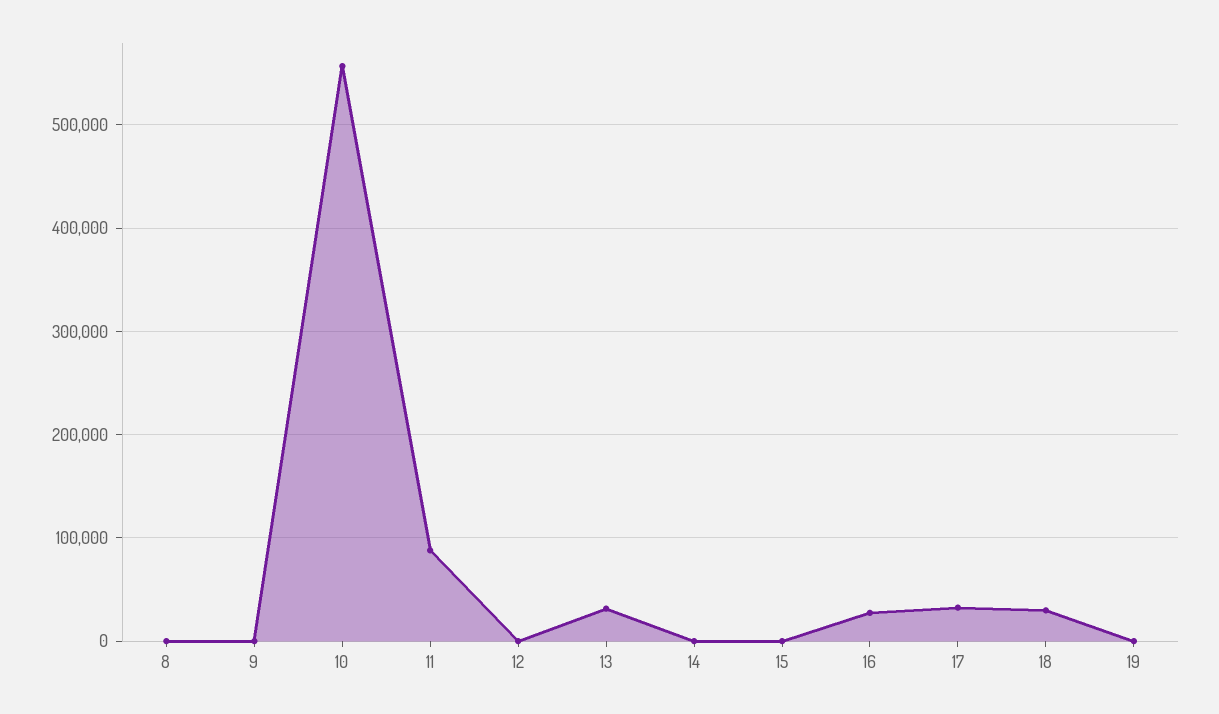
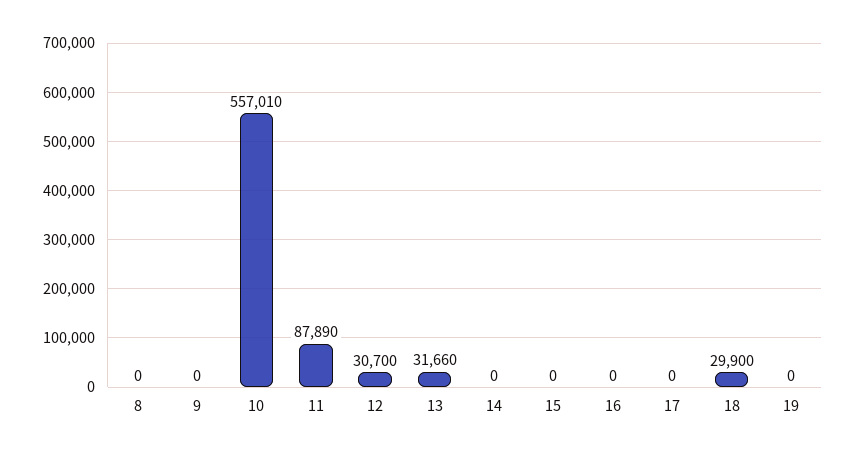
12: 0 -> 30700
16: 30000 -> 0
17: 30000 -> 0

